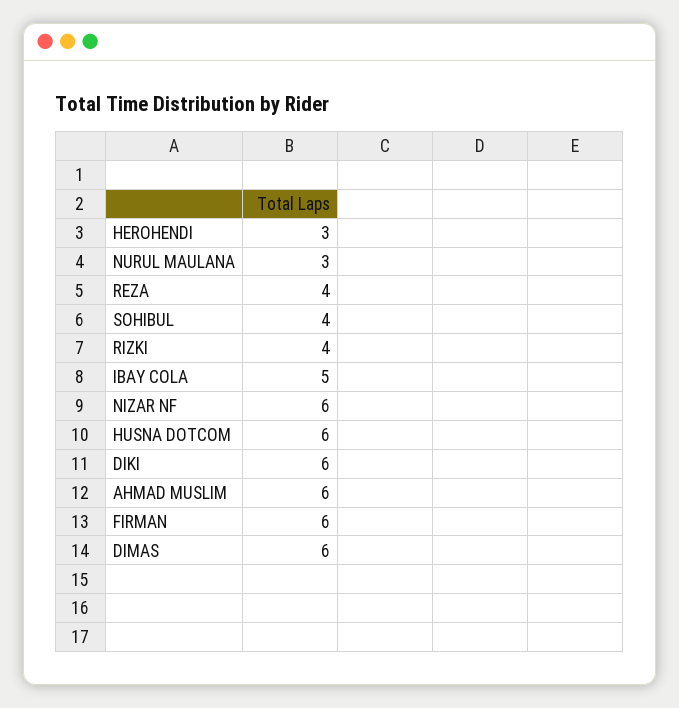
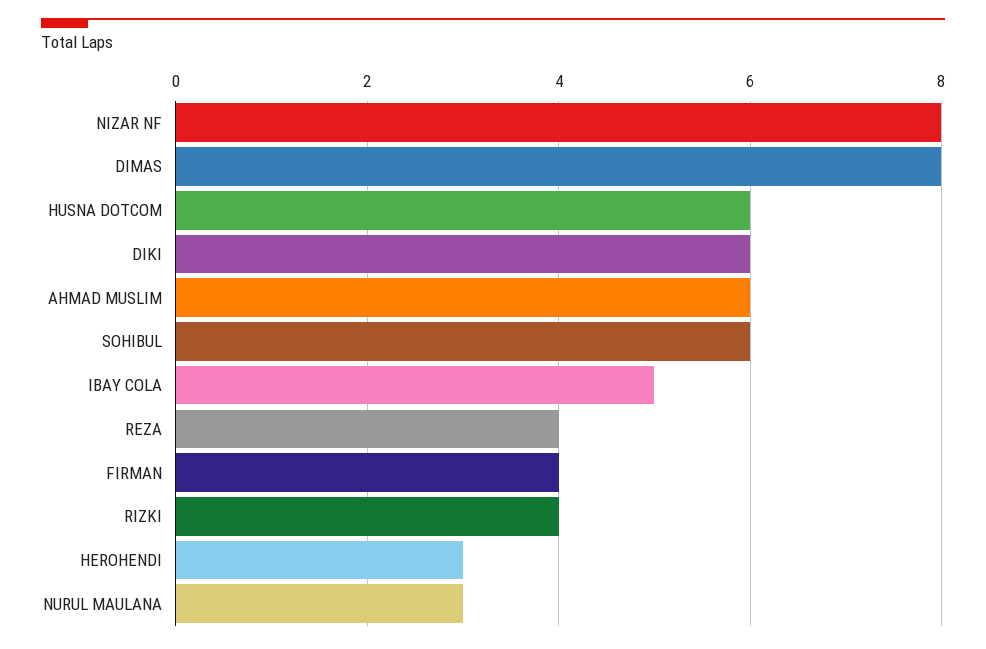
SOHIBUL: 4 -> 6
NIZAR NF: 6 -> 8
FIRMAN: 6 -> 4
DIMAS: 6 -> 8

